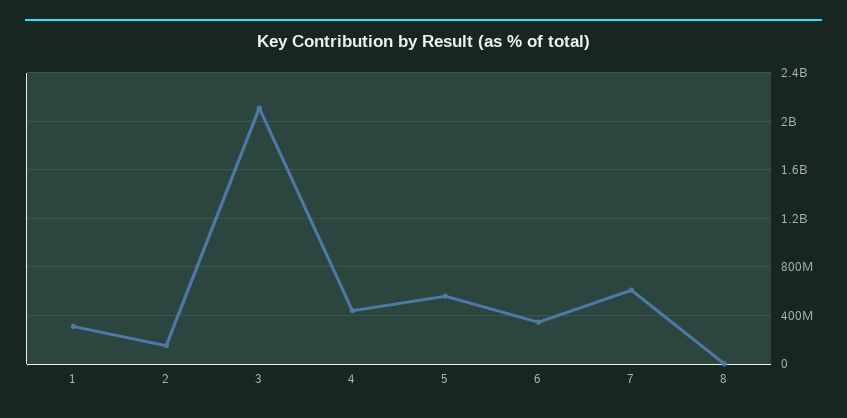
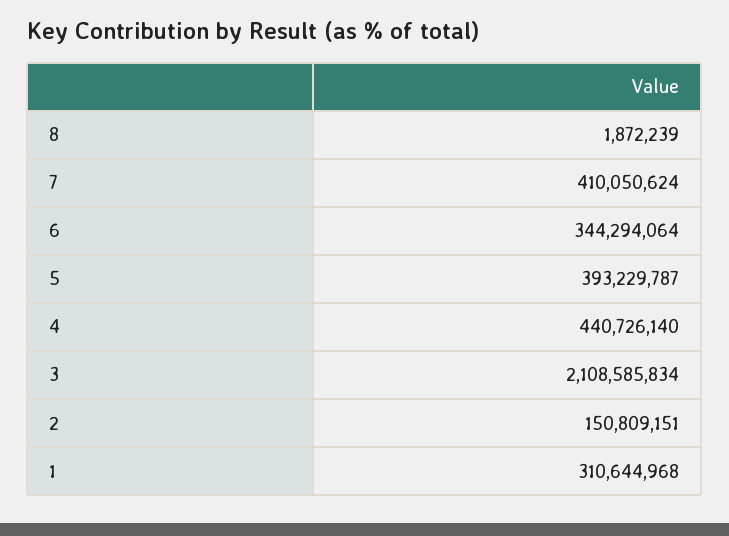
5: 550000000 -> 393229787
7: 600000000 -> 410050624

